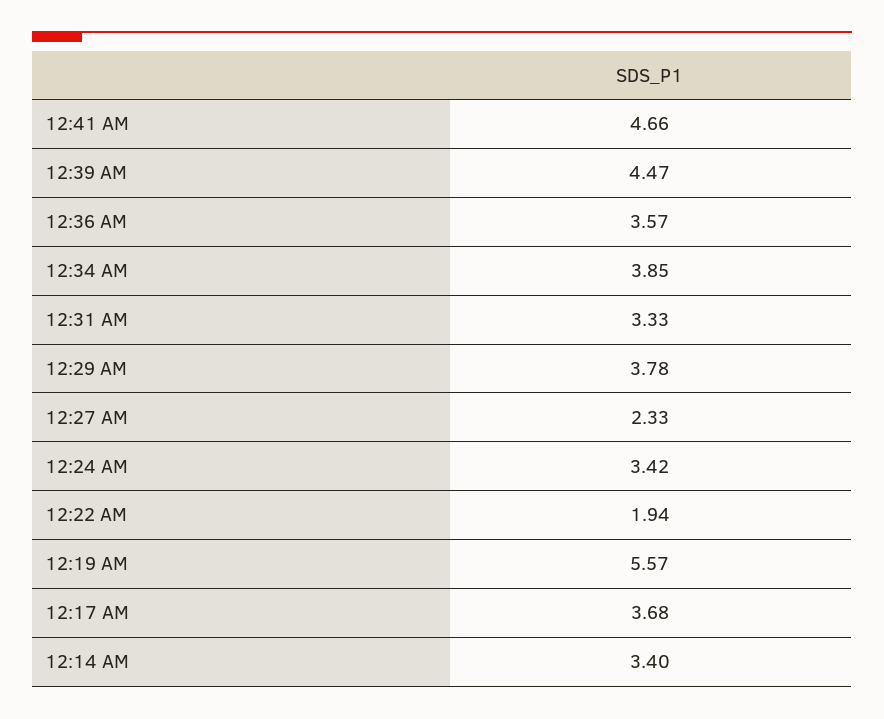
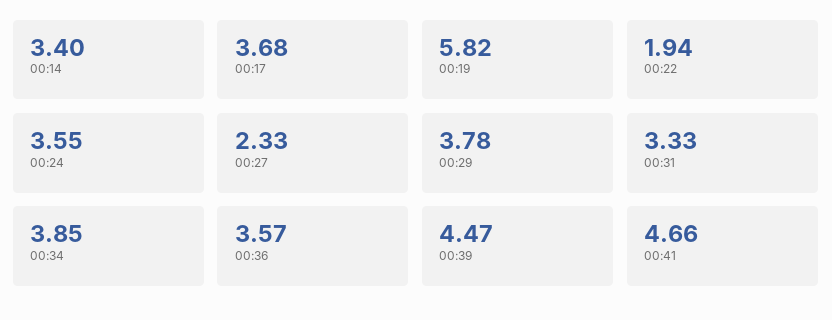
12:24 AM: 3.42 -> 3.55
12:19 AM: 5.57 -> 5.82

